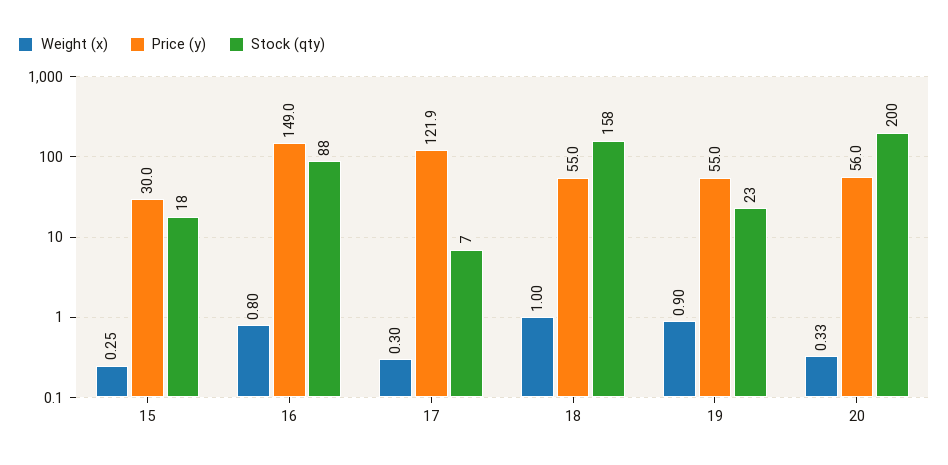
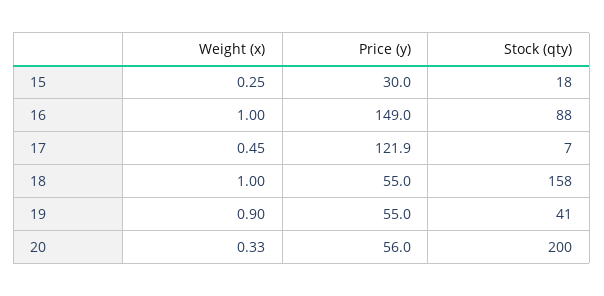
Weight (x), 16: 0.8 -> 1
Weight (x), 17: 0.3 -> 0.45
Stock (qty), 19: 23 -> 41

